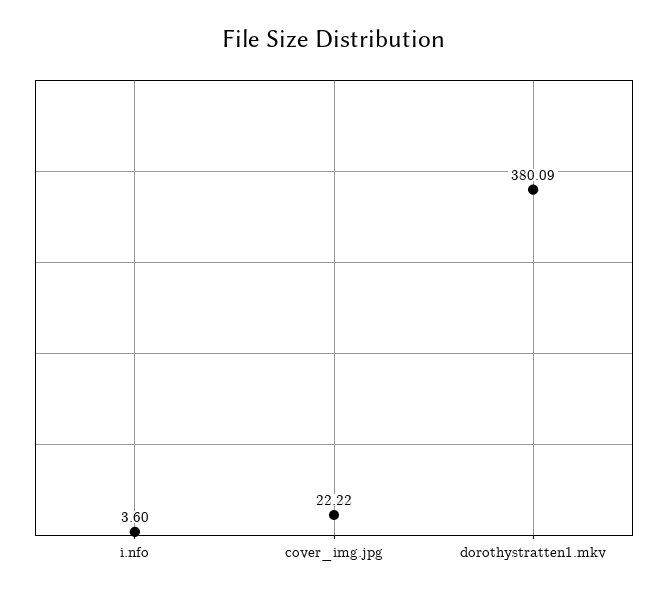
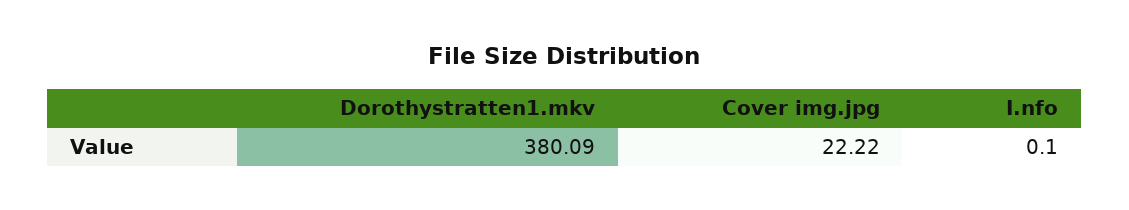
i.nfo: 3.6 -> 0.1

